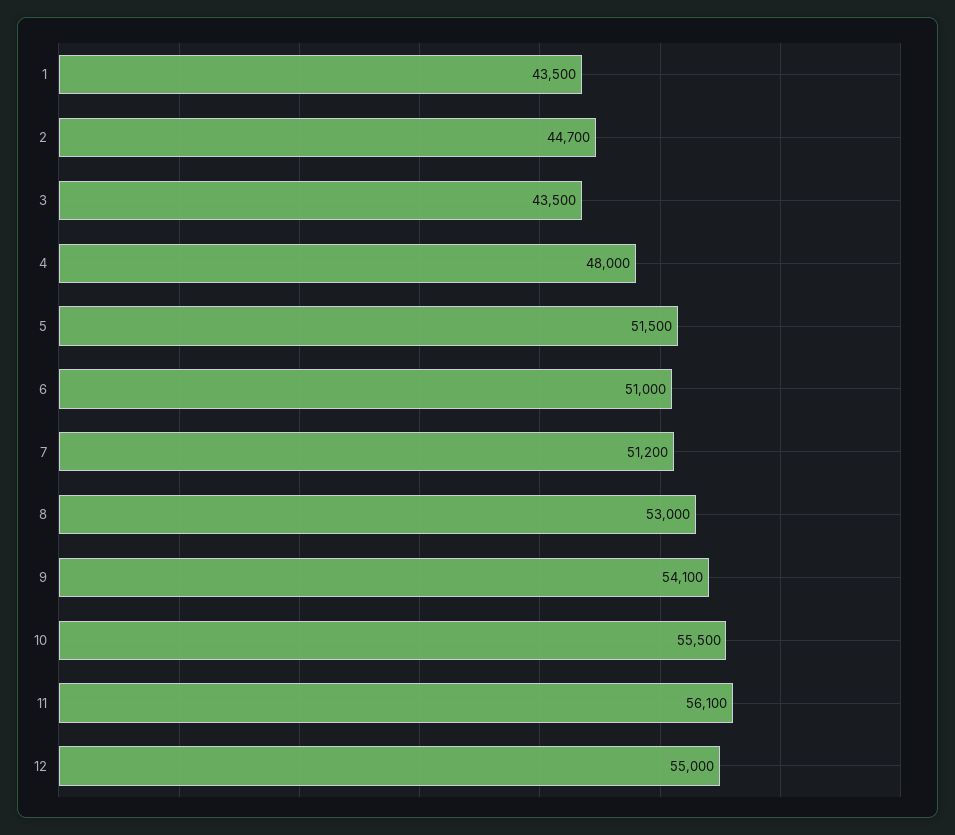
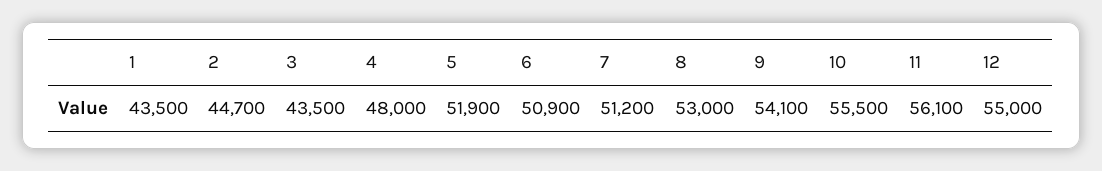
5: 51500 -> 51900
6: 51000 -> 50900

